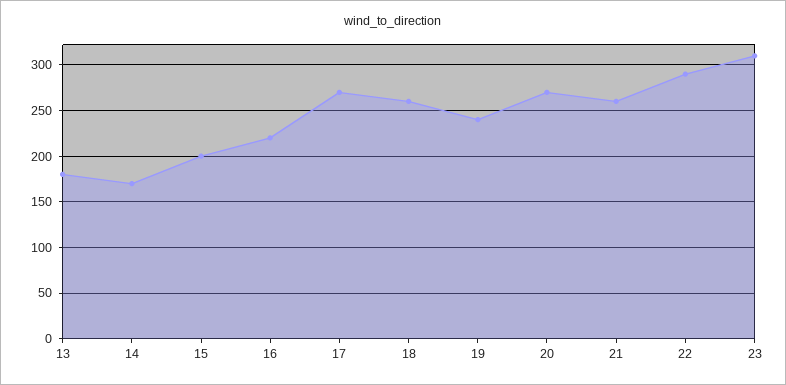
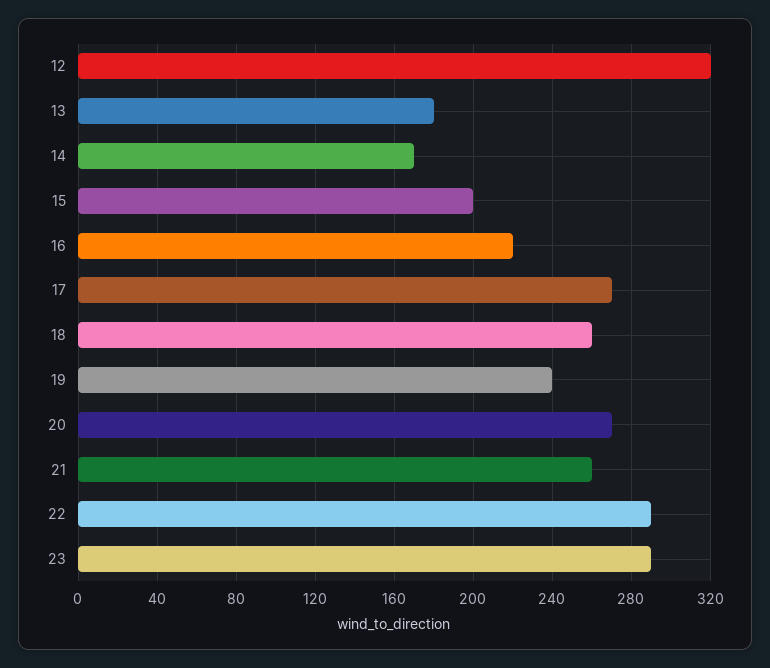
23: 310 -> 290
12: none -> 320

